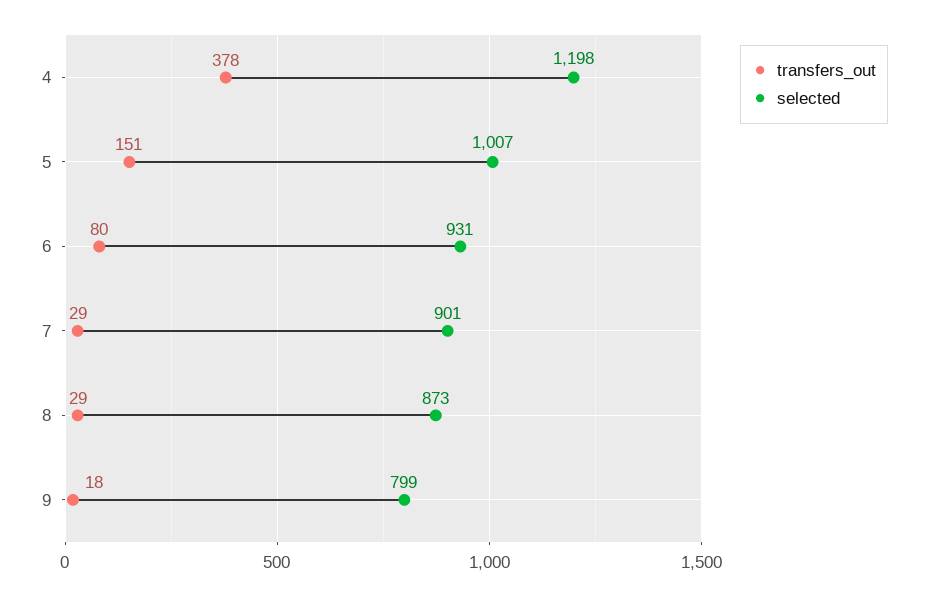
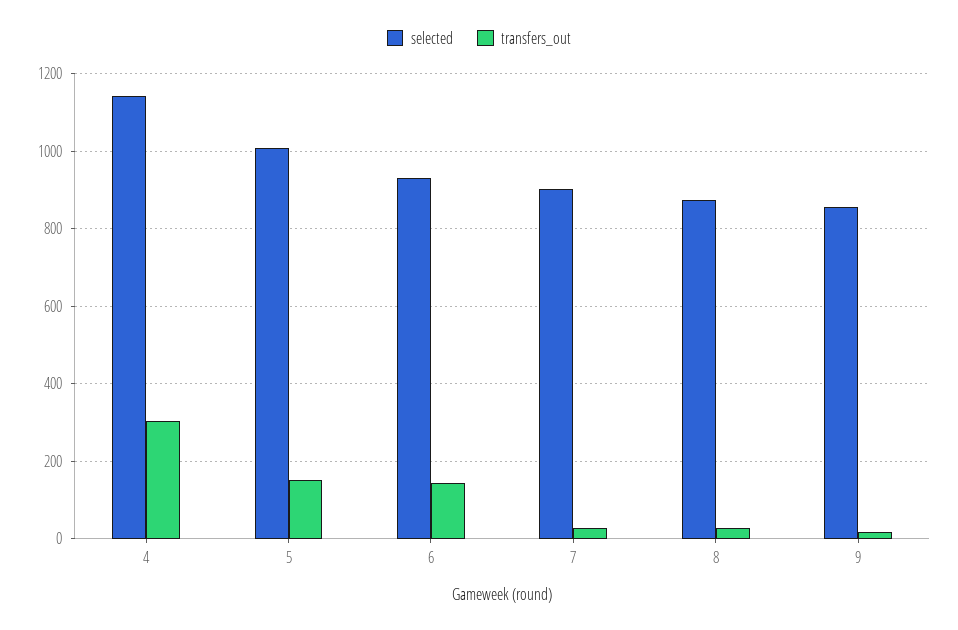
transfers_out, 4: 378 -> 300
selected, 4: 1198 -> 1140
transfers_out, 6: 80 -> 140
selected, 9: 799 -> 860

